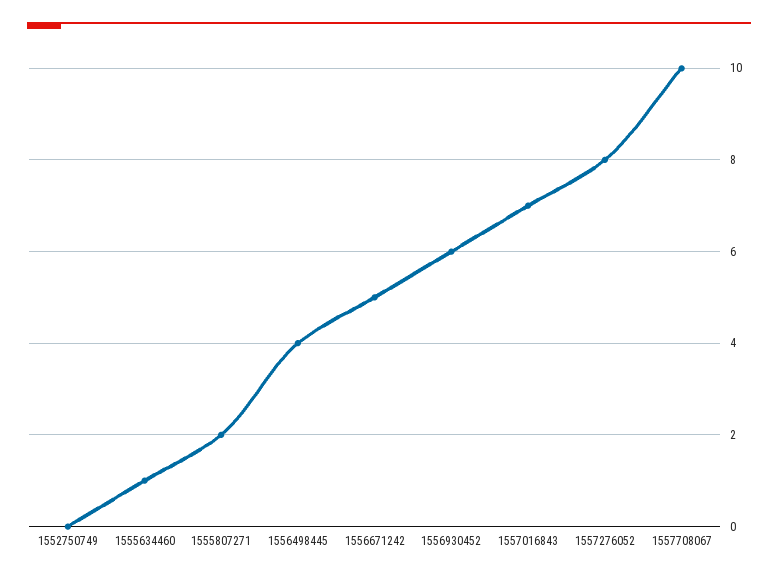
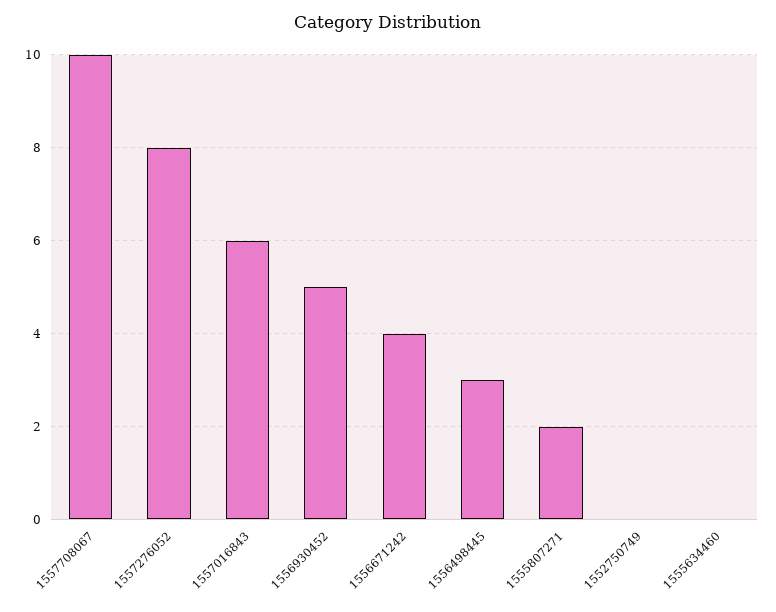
1555634460: 1 -> 0
1556498445: 4 -> 3
1556671242: 5 -> 4
1556930452: 6 -> 5
1557016843: 7 -> 6

